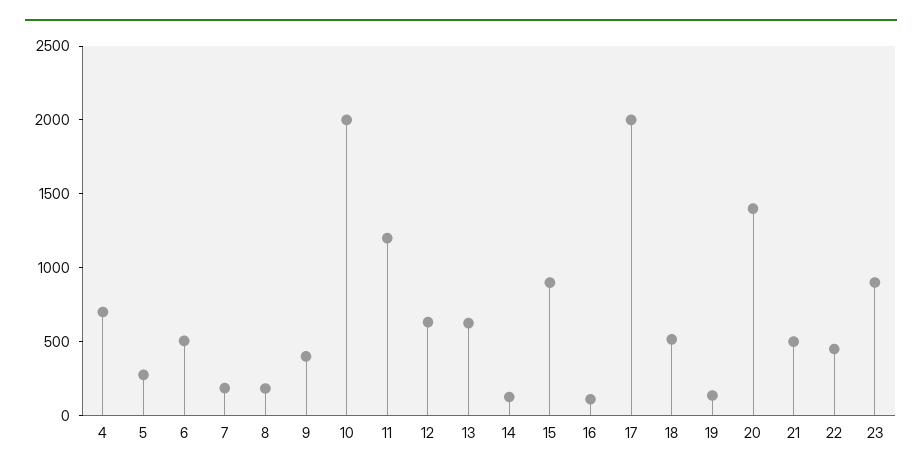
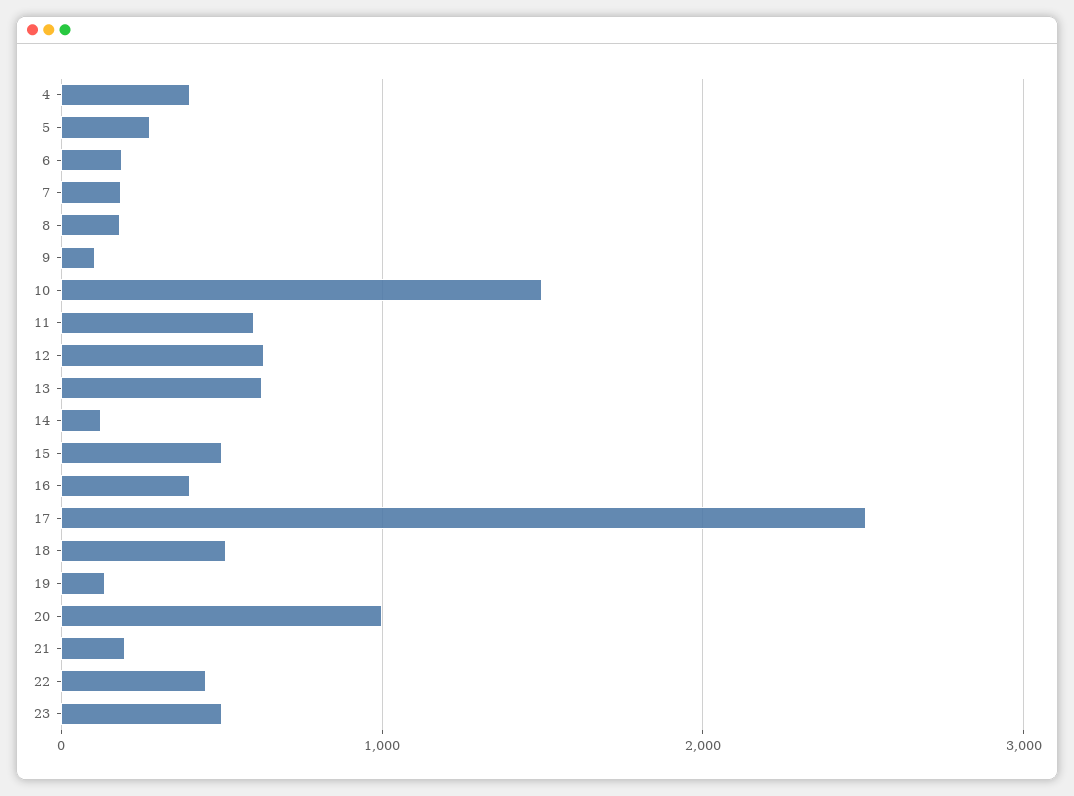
4: 700 -> 400
6: 500 -> 200
9: 400 -> 100
10: 2000 -> 1500
11: 1200 -> 600
15: 900 -> 500
16: 100 -> 400
17: 2000 -> 2500
20: 1400 -> 1000
21: 500 -> 200
23: 900 -> 500

